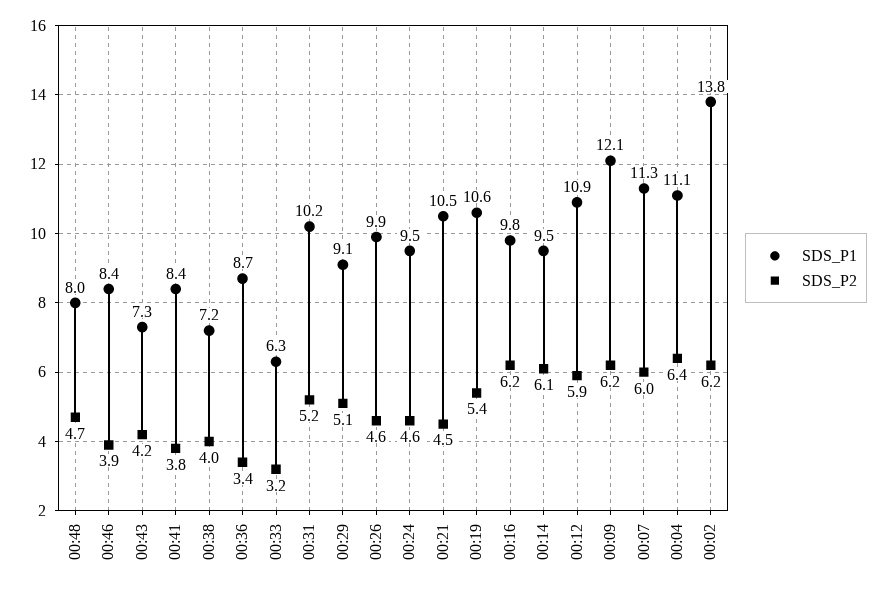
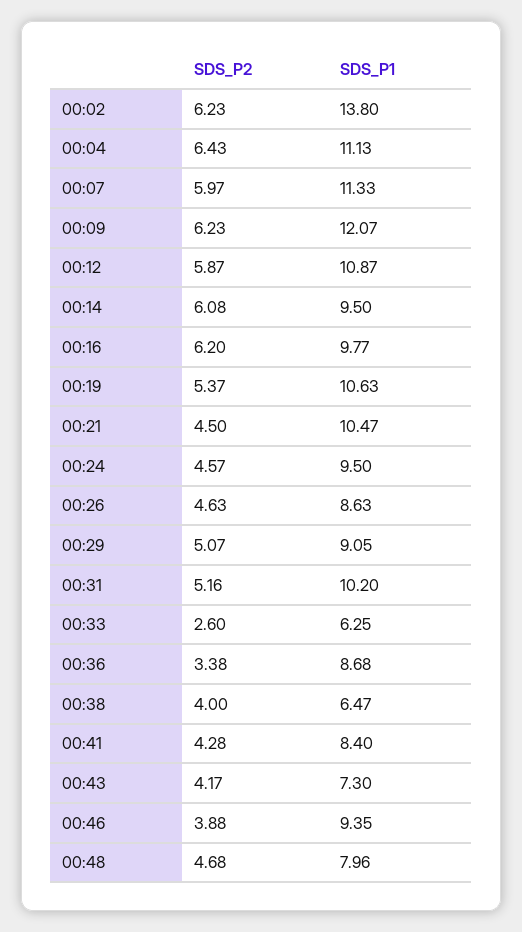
SDS_P1, 00:46: 8.4 -> 9.35
SDS_P2, 00:41: 3.8 -> 4.28
SDS_P1, 00:38: 7.2 -> 6.47
SDS_P2, 00:33: 3.2 -> 2.6
SDS_P1, 00:26: 9.9 -> 8.63

